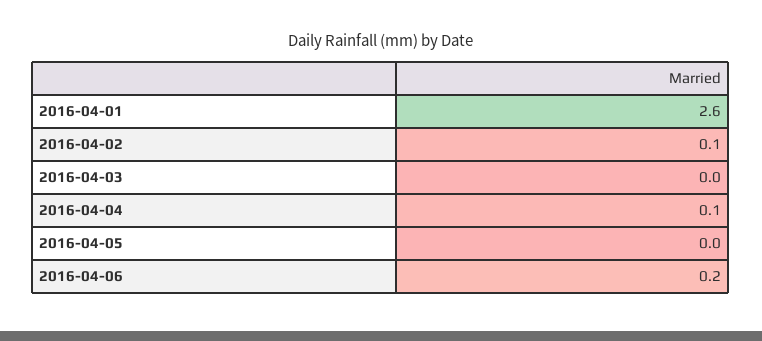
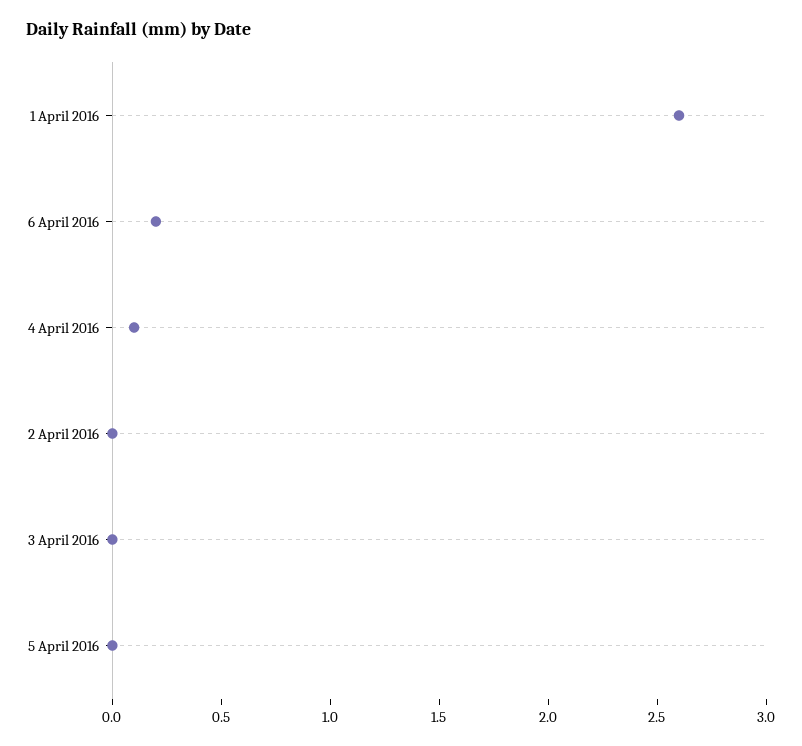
2016-04-02: 0.1 -> 0

